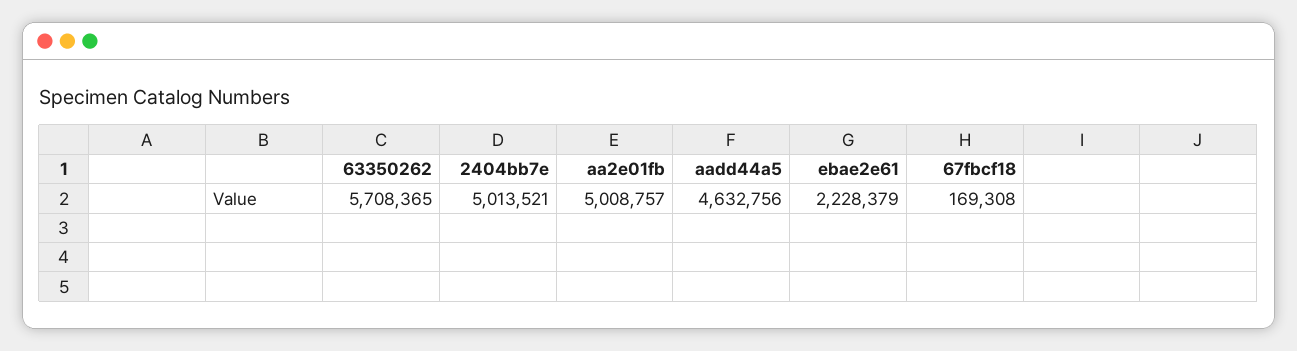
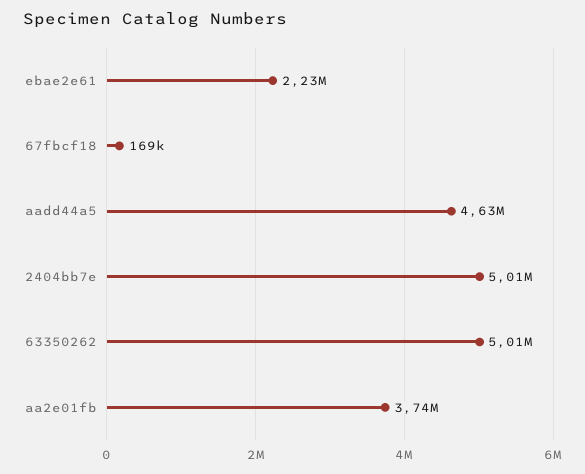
63350262: 5708365 -> 5010000
aa2e01fb: 5008757 -> 3740000

